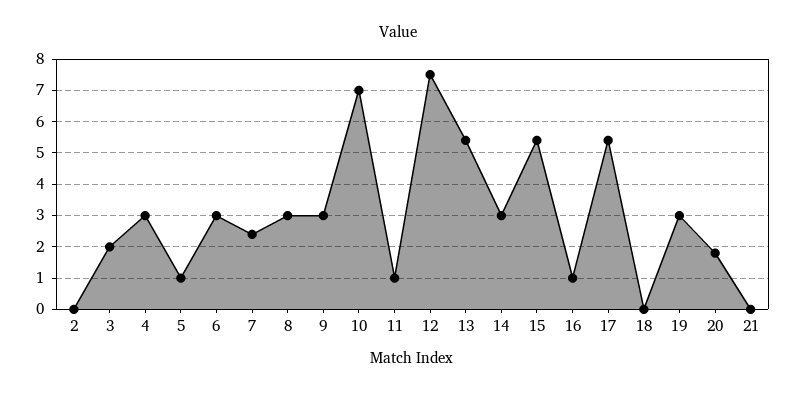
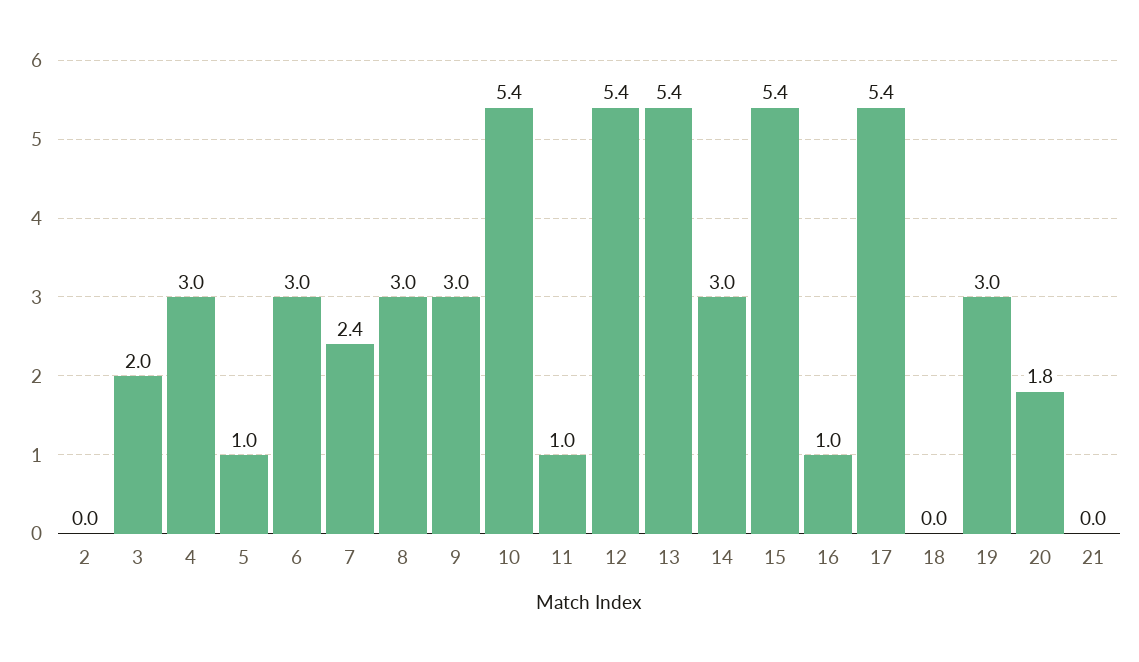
10: 7 -> 5.4
12: 7.5 -> 5.4

